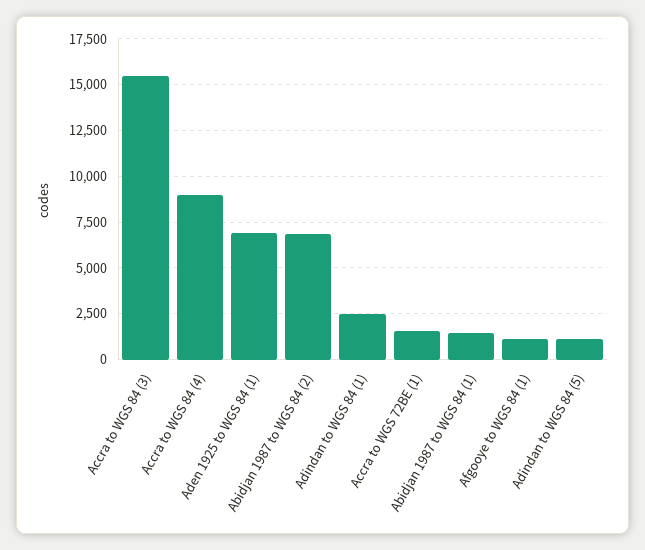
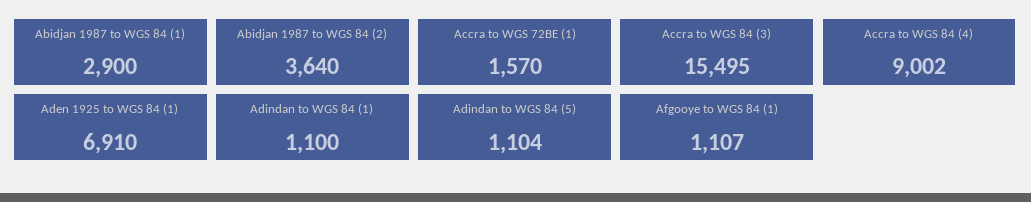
Abidjan 1987 to WGS 84 (2): 7000 -> 3640
Adindan to WGS 84 (1): 2500 -> 1100
Abidjan 1987 to WGS 84 (1): 1500 -> 2900

